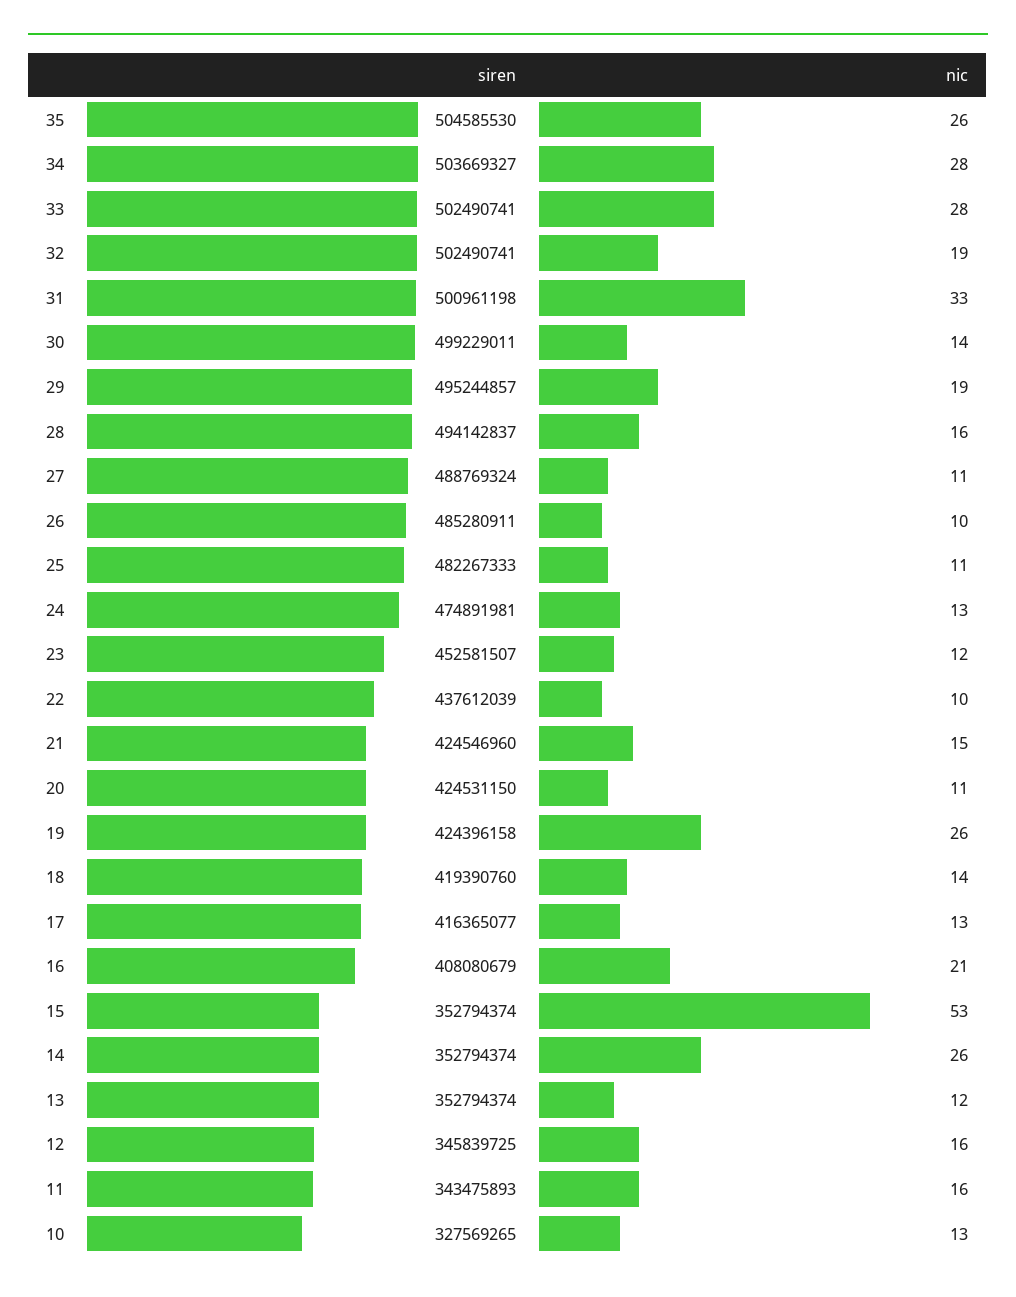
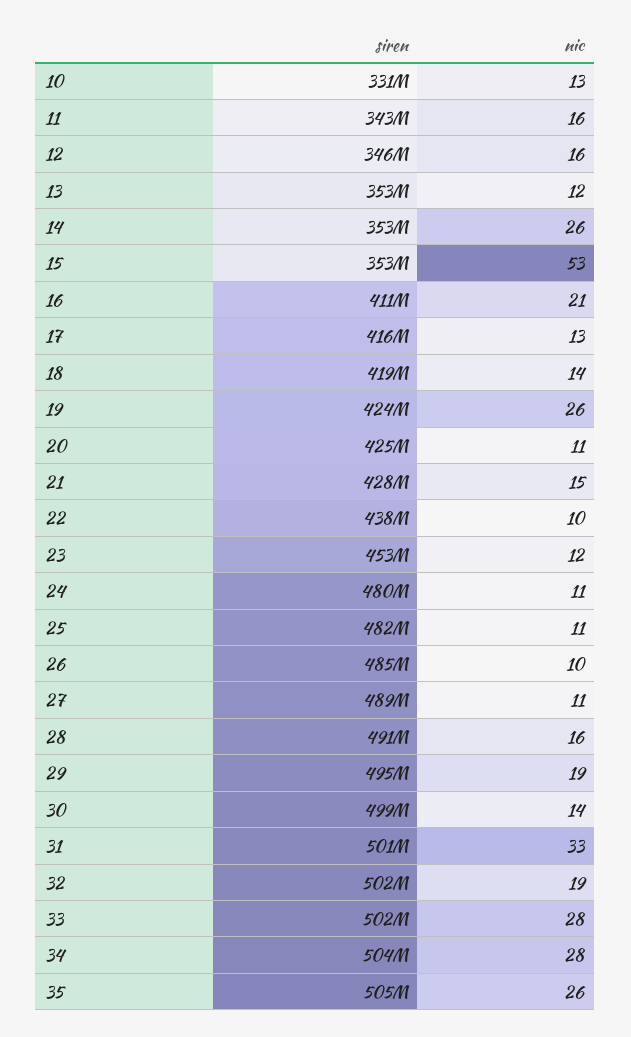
siren, 28: 494142837 -> 491000000
siren, 24: 474891981 -> 480000000
nic, 24: 13 -> 11
siren, 21: 424546960 -> 428000000
siren, 16: 408080679 -> 411000000
siren, 10: 327569265 -> 331000000

